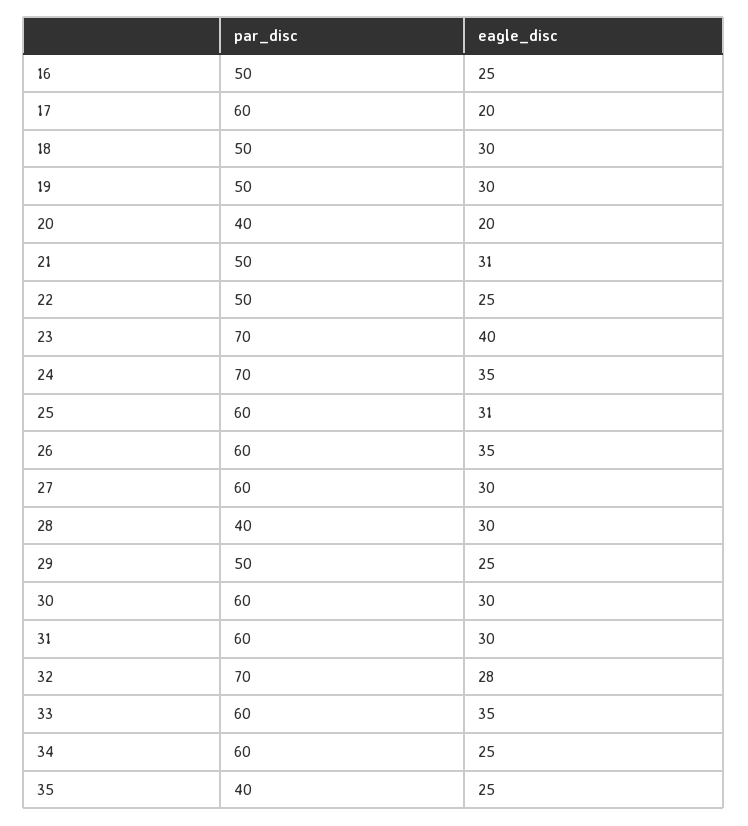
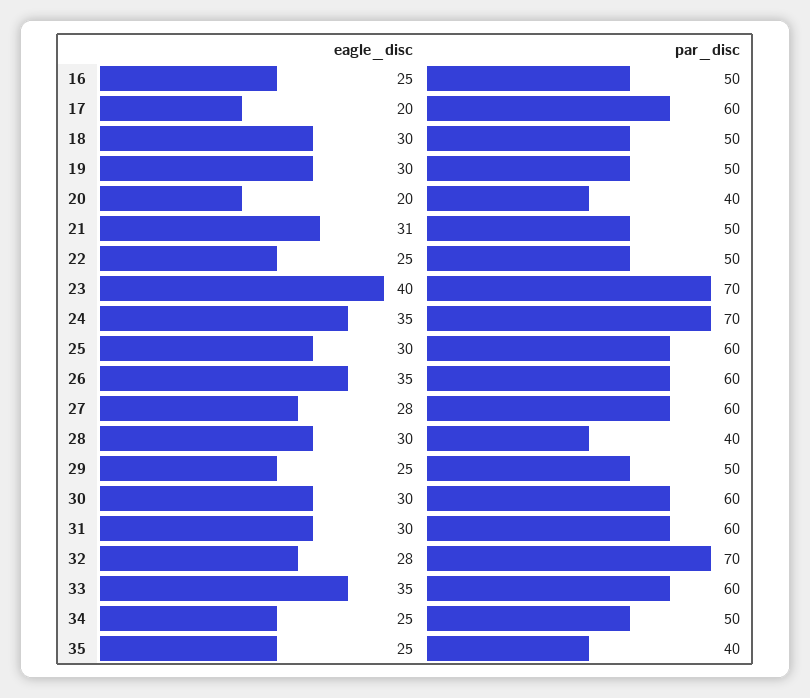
eagle_disc, 25: 31 -> 30
eagle_disc, 27: 30 -> 28
par_disc, 34: 60 -> 50

